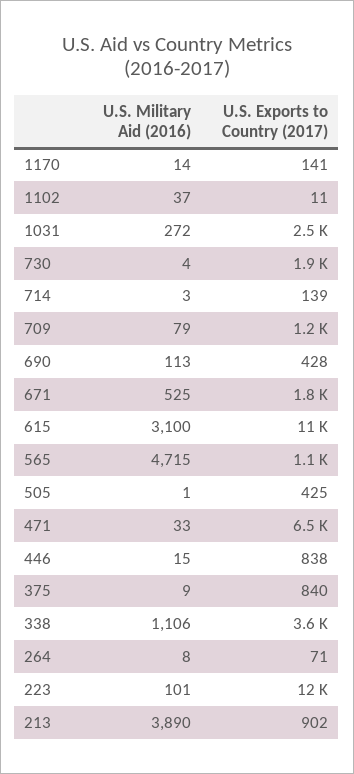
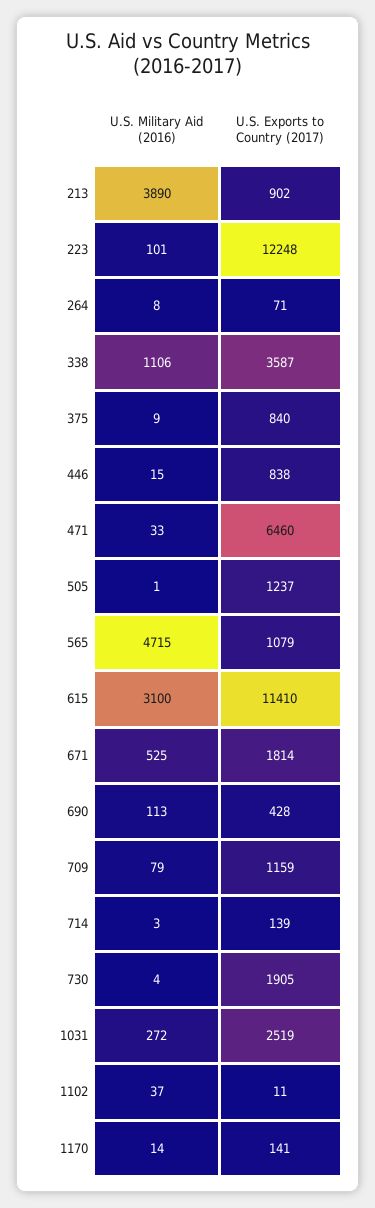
U.S. Exports to Country (2017), 505: 425 -> 1237

